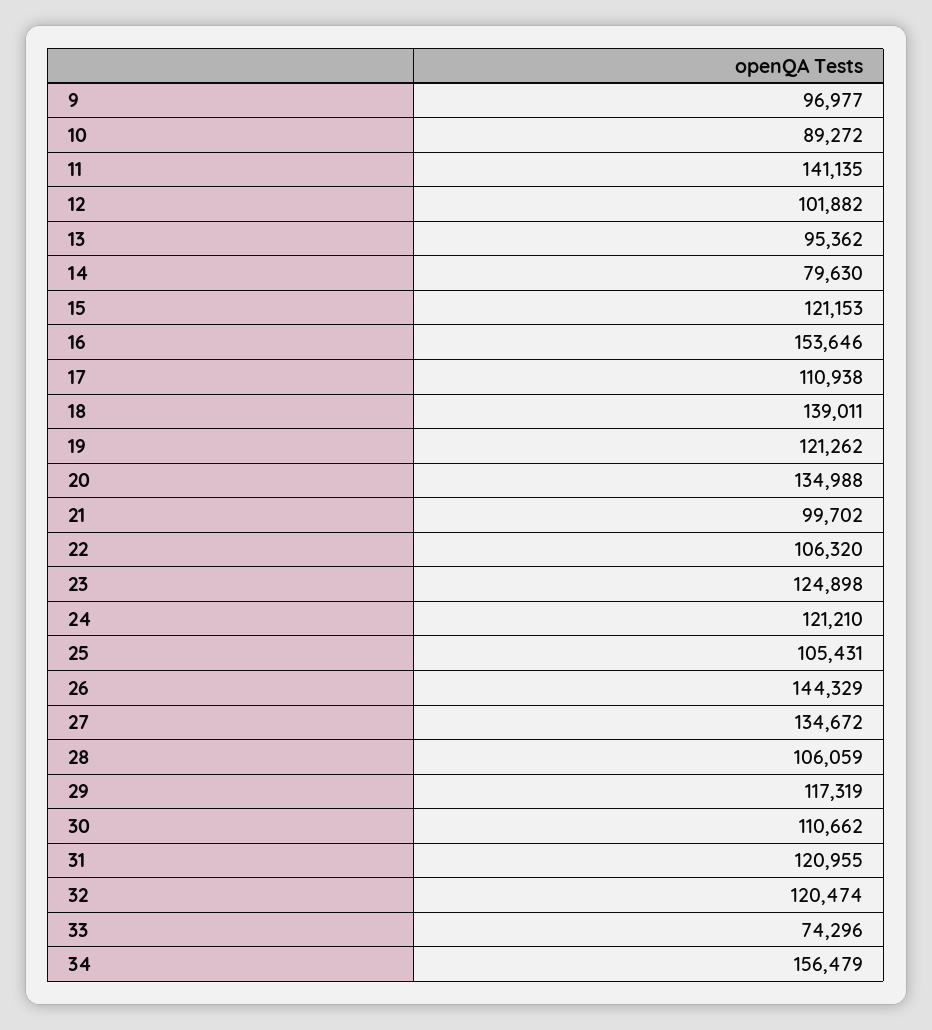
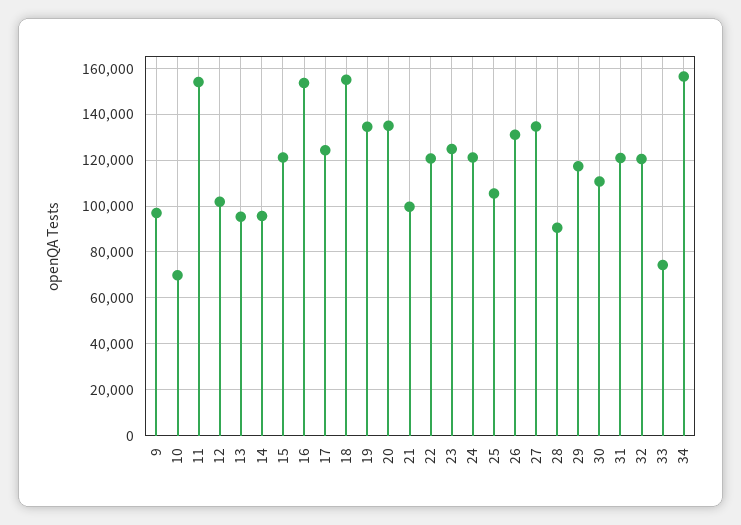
10: 89272 -> 70000
11: 141135 -> 155000
14: 79630 -> 95000
17: 110938 -> 125000
18: 139011 -> 155000
19: 121262 -> 135000
22: 106320 -> 120000
26: 144329 -> 130000
28: 106059 -> 90000

